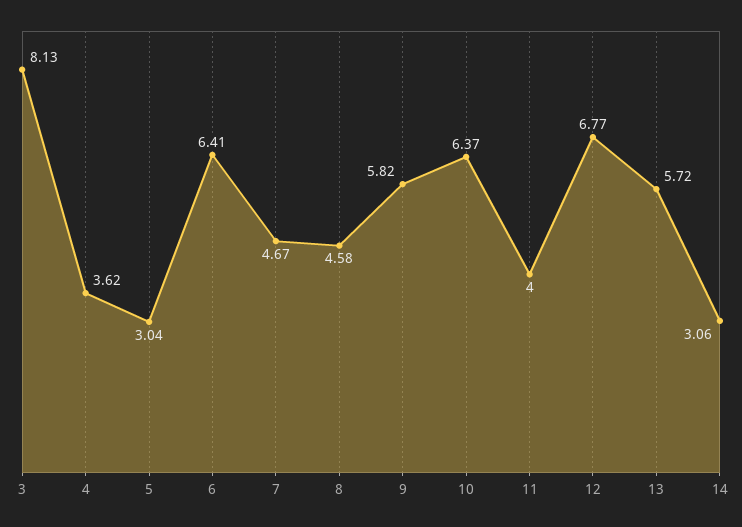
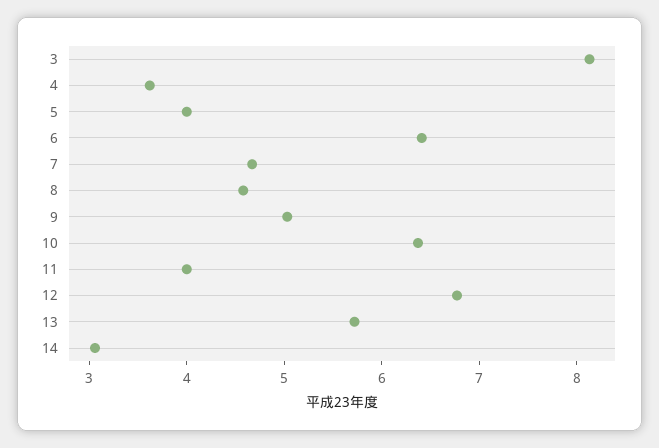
5: 3.04 -> 4
9: 5.82 -> 5

